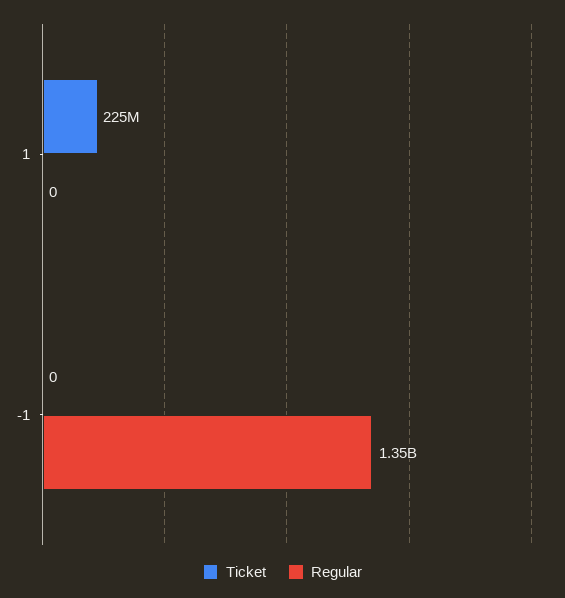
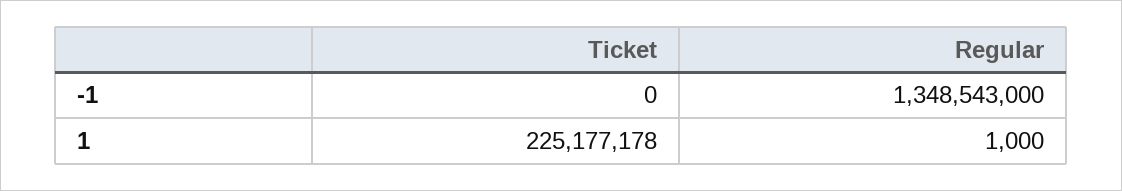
Regular, 1: 0 -> 1000

